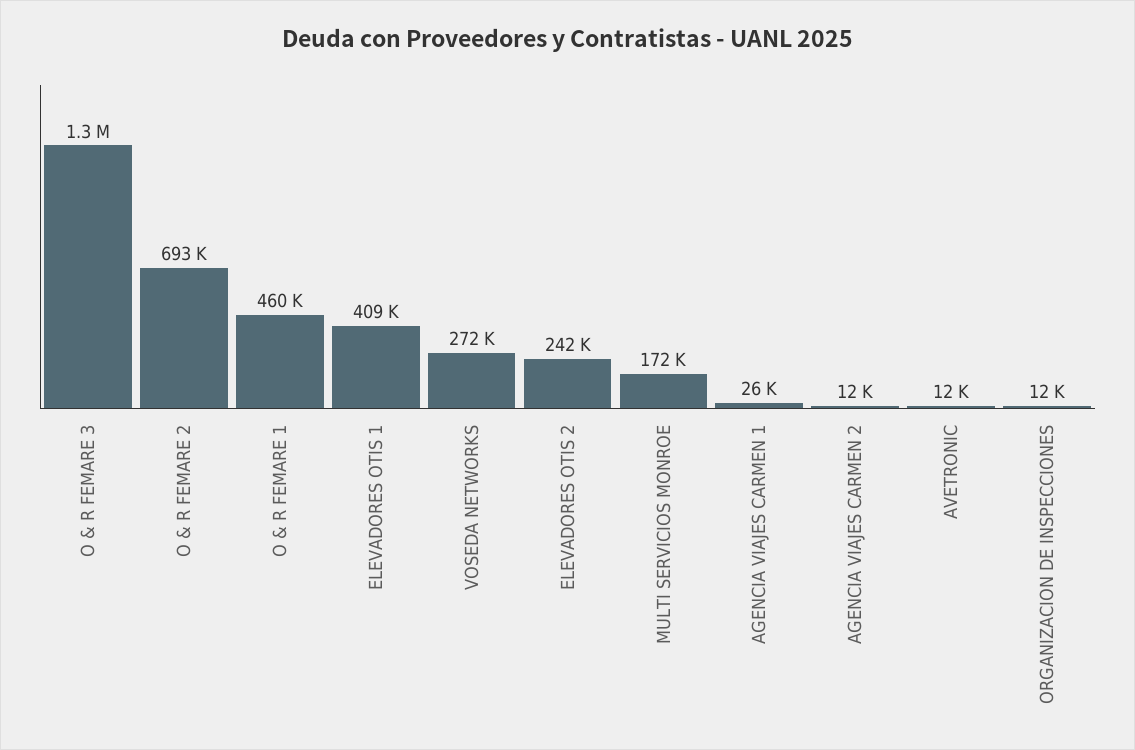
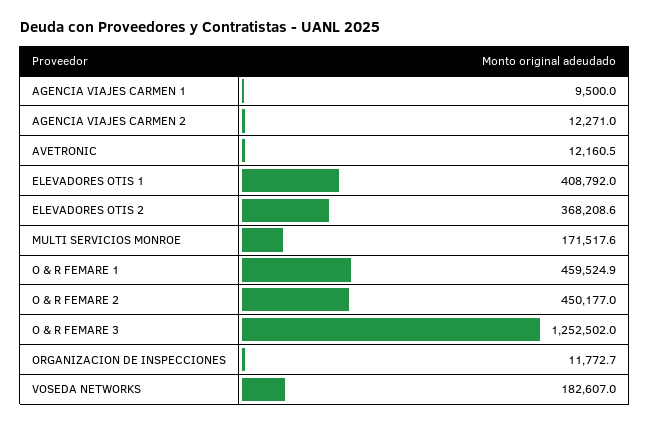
O & R FEMARE 2: 693000 -> 450177
VOSEDA NETWORKS: 272000 -> 182607
ELEVADORES OTIS 2: 242000 -> 368208.6
AGENCIA VIAJES CARMEN 1: 26000 -> 9500

